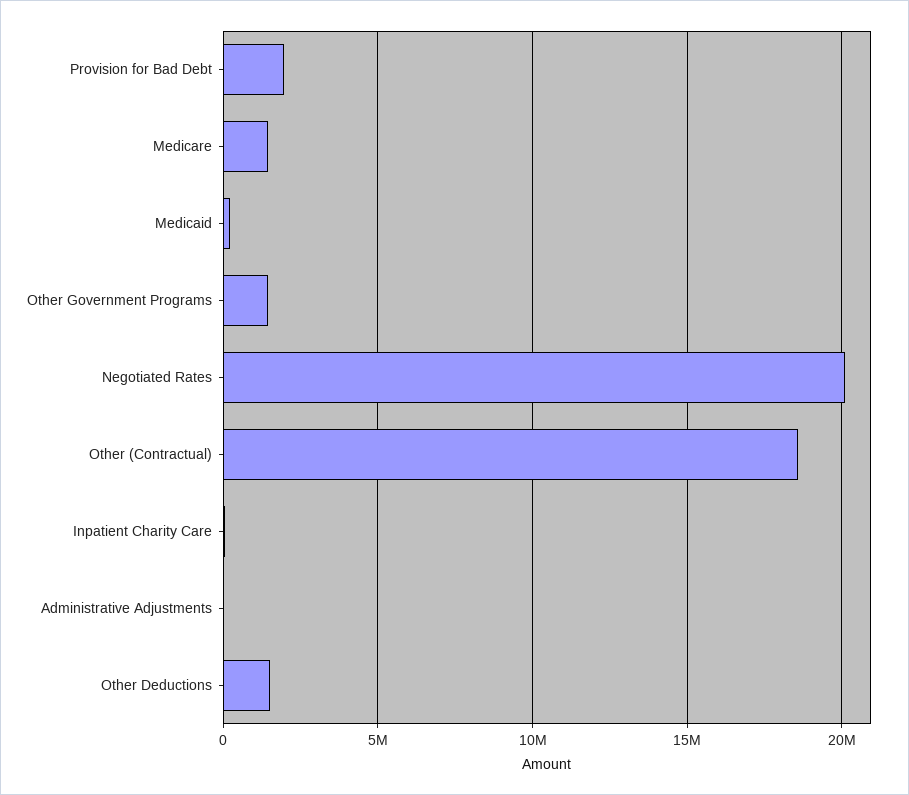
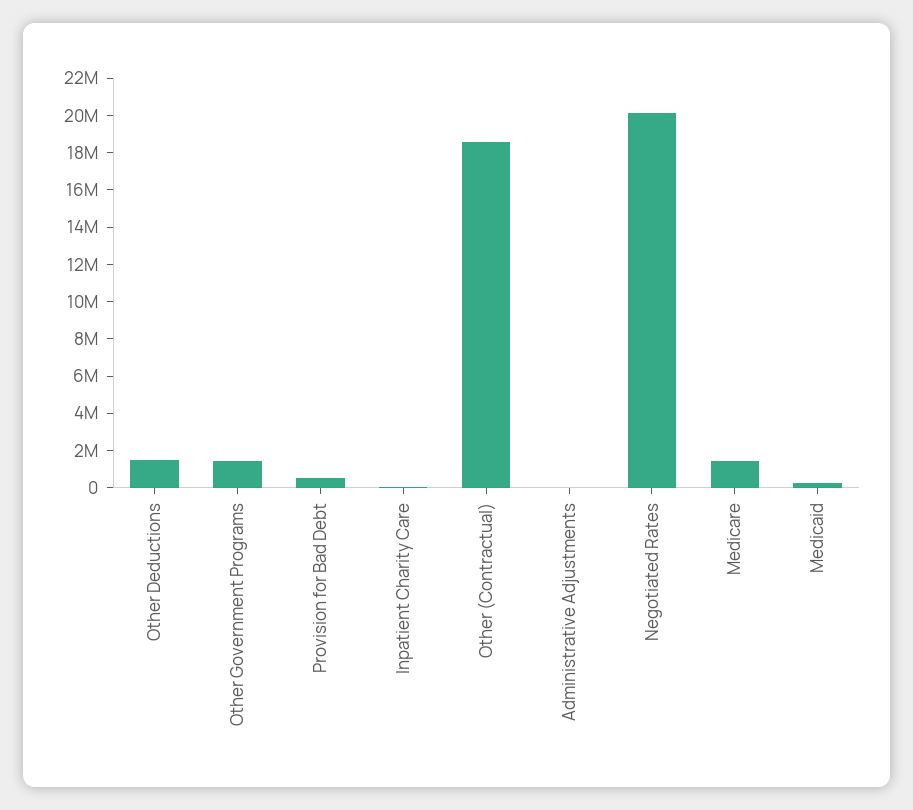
Provision for Bad Debt: 2000000 -> 500000

